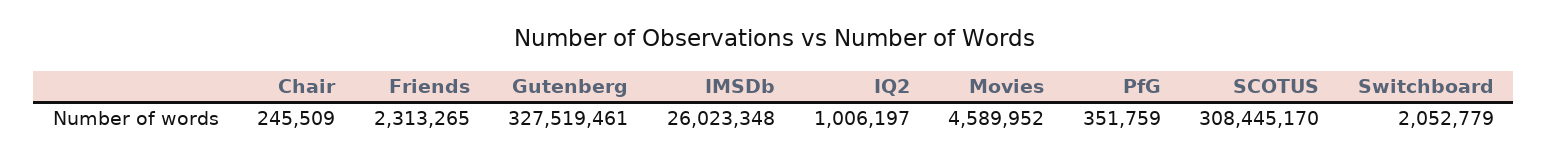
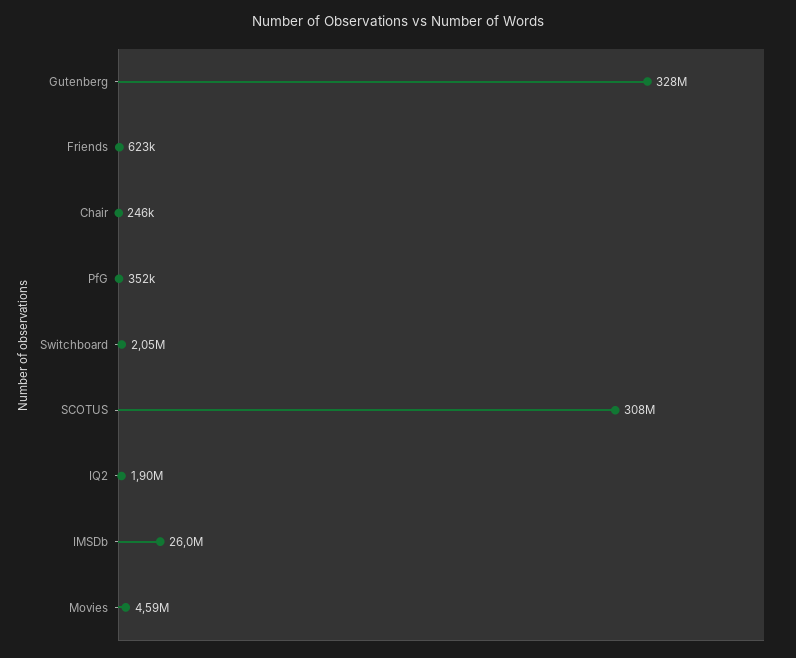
Friends: 2313265 -> 623000
IQ2: 1006197 -> 1900000

